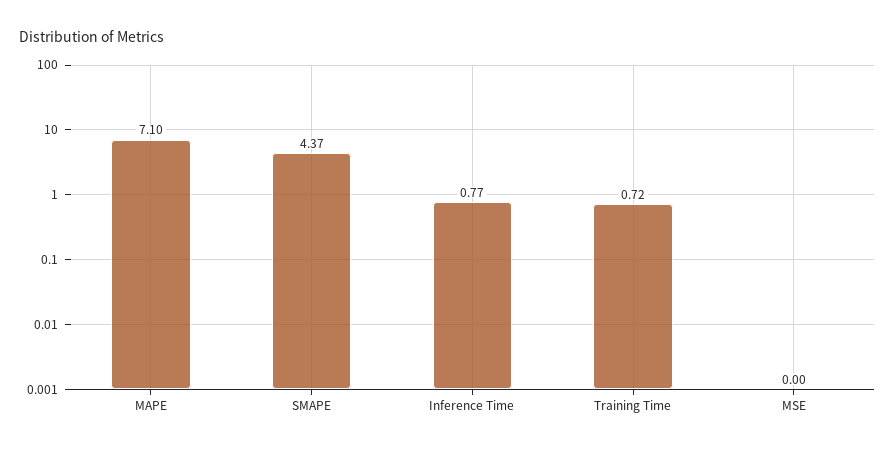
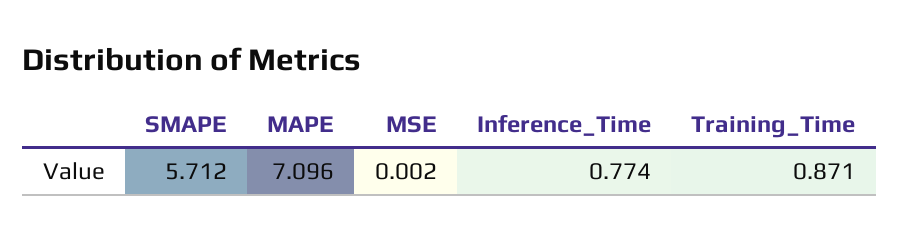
SMAPE: 4.37 -> 5.712
Training Time: 0.72 -> 0.871

